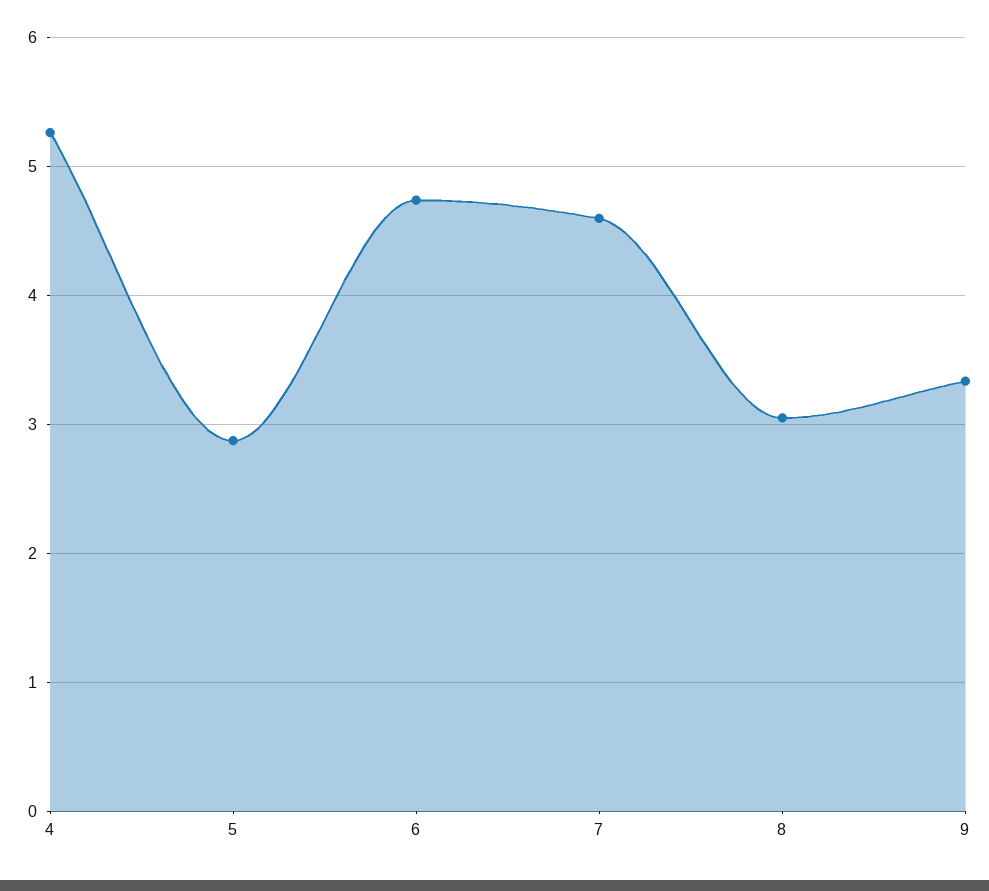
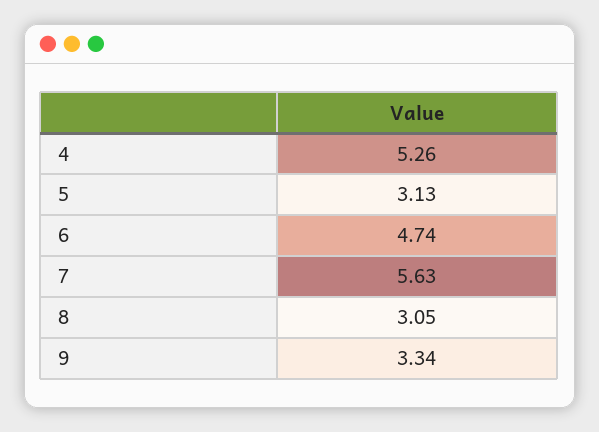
5: 2.9 -> 3.13
7: 4.6 -> 5.63

